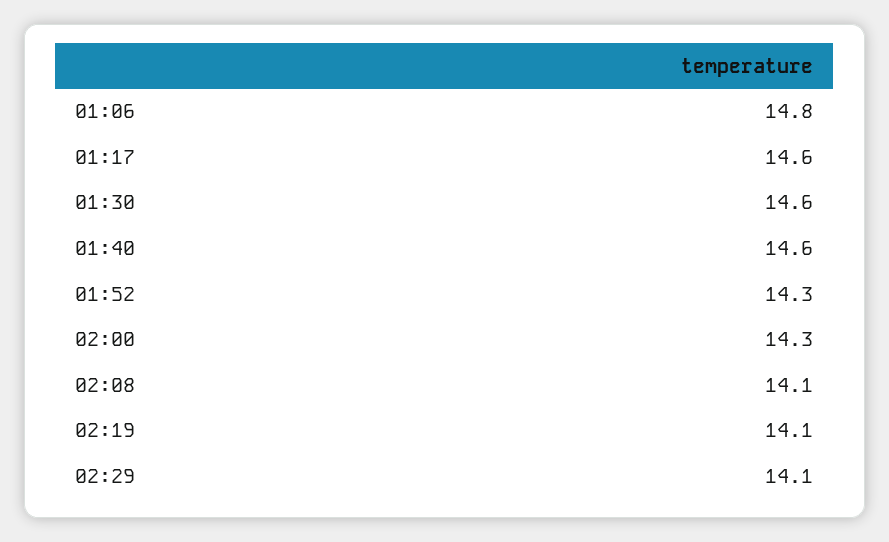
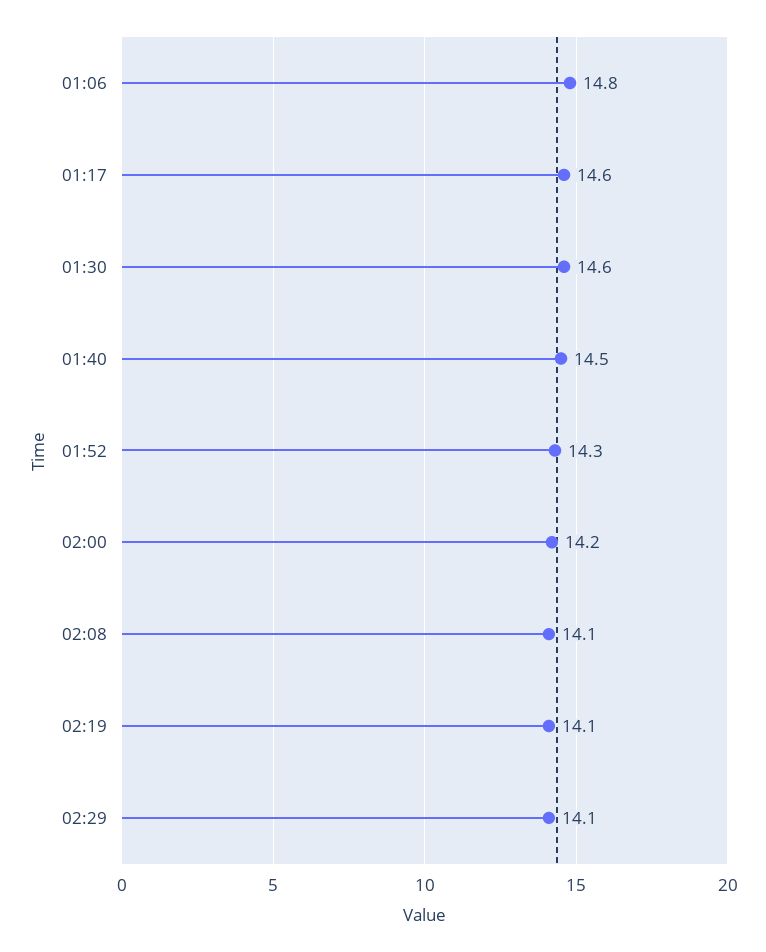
01:40: 14.6 -> 14.5
02:00: 14.3 -> 14.2

